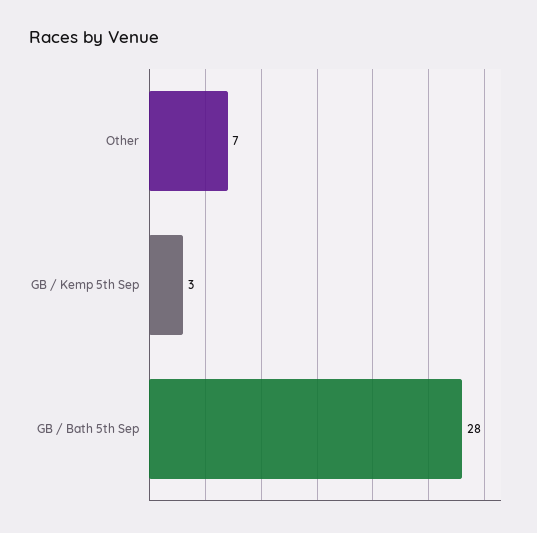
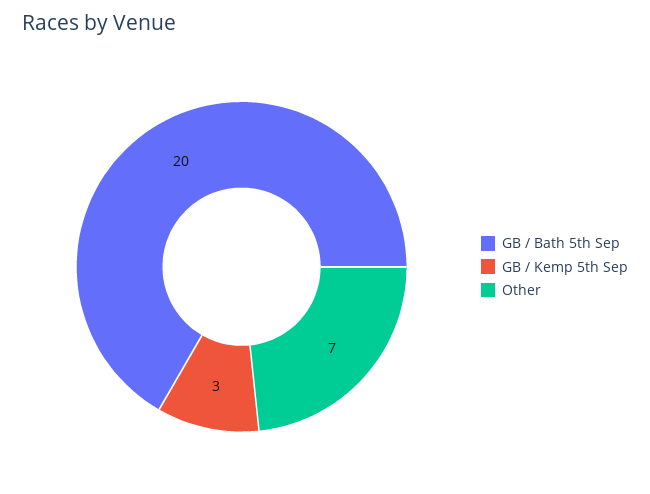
GB / Bath 5th Sep: 28 -> 20

